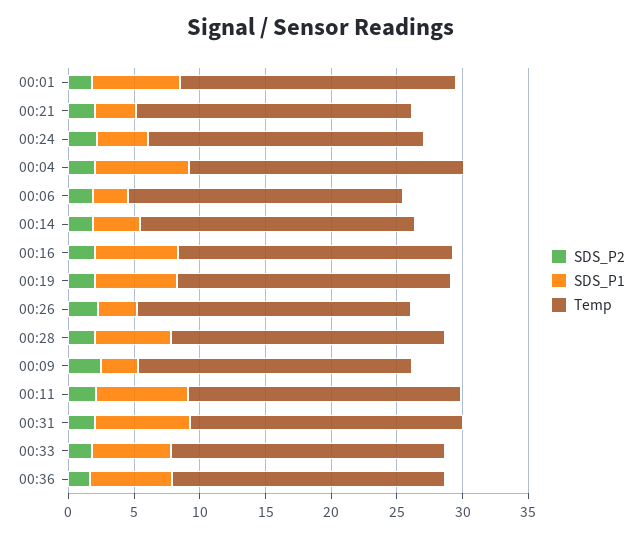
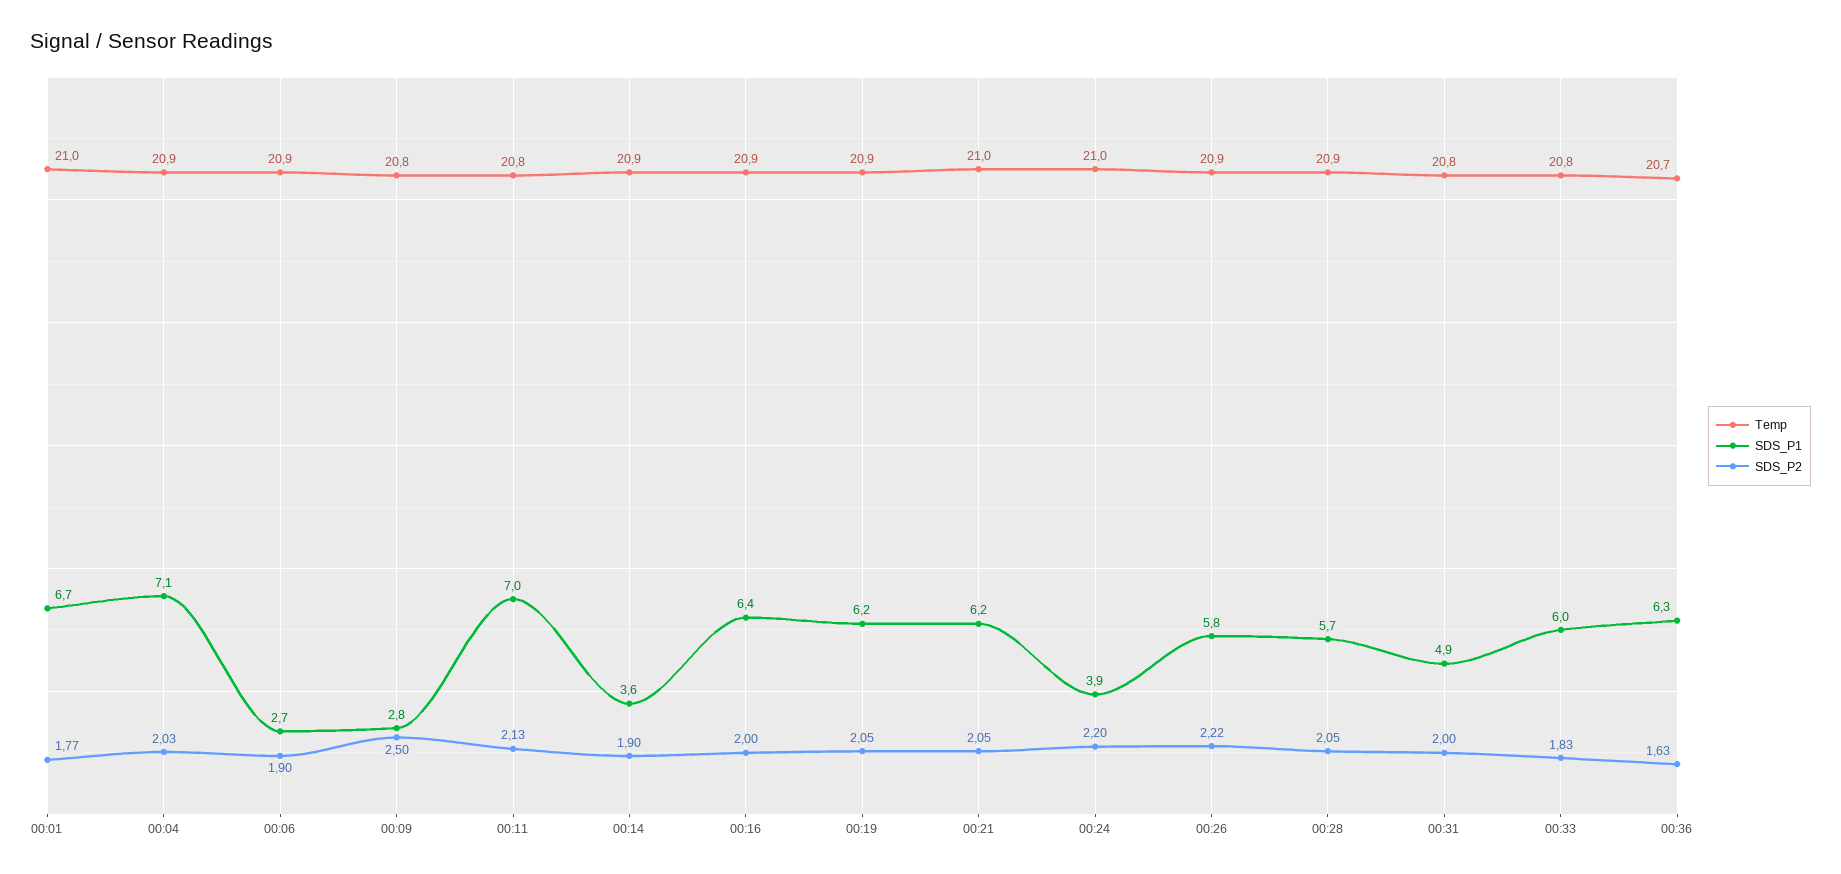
SDS_P1, 00:21: 3 -> 6.2
SDS_P1, 00:26: 3 -> 5.8
SDS_P1, 00:31: 7 -> 4.9

